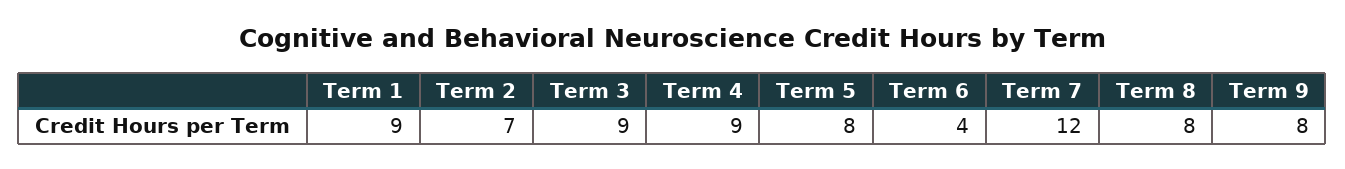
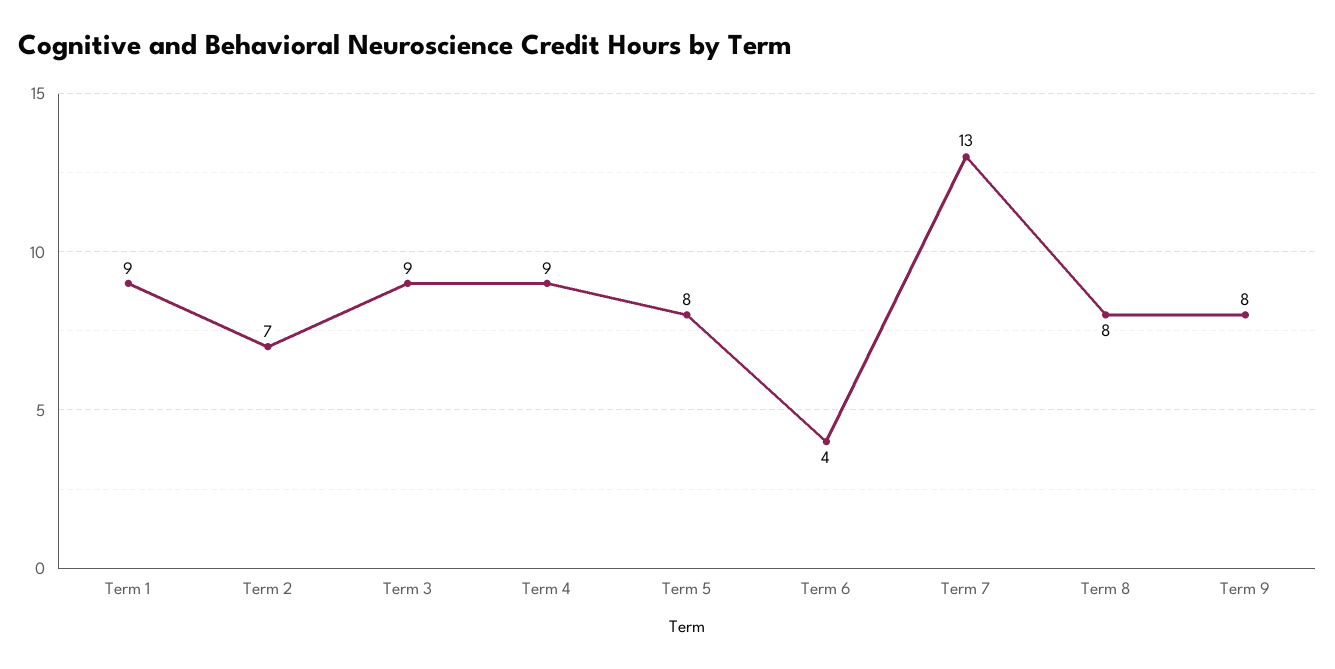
Term 7: 12 -> 13

